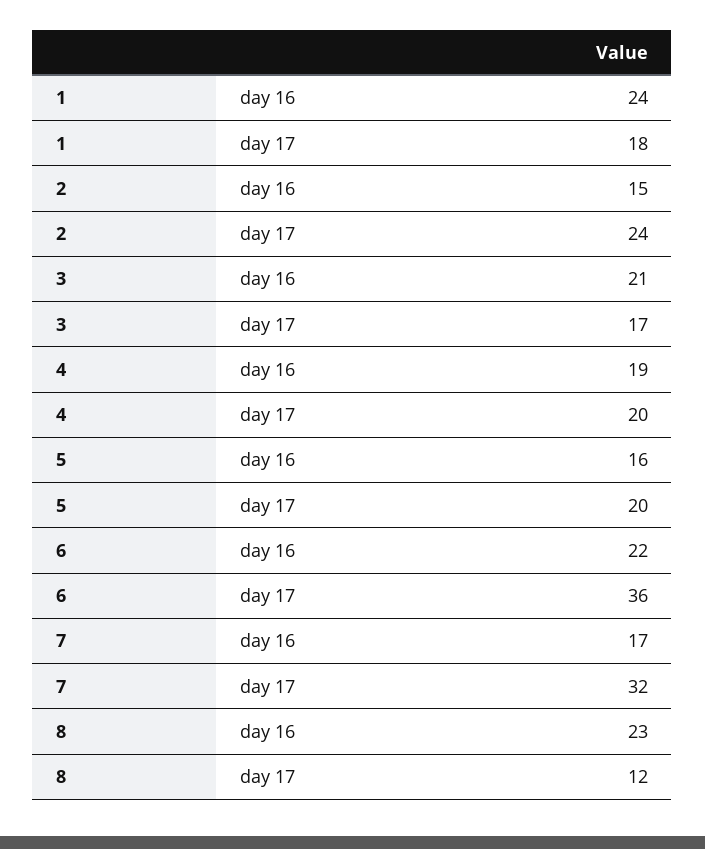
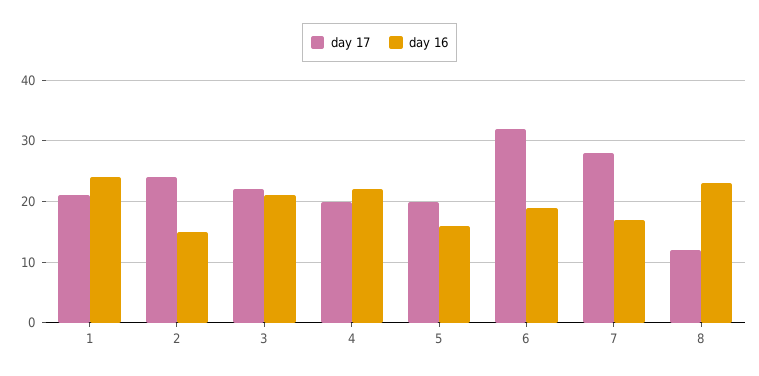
day 17, 1: 18 -> 21
day 17, 3: 17 -> 22
day 16, 4: 19 -> 22
day 16, 6: 22 -> 19
day 17, 6: 36 -> 32
day 17, 7: 32 -> 28

